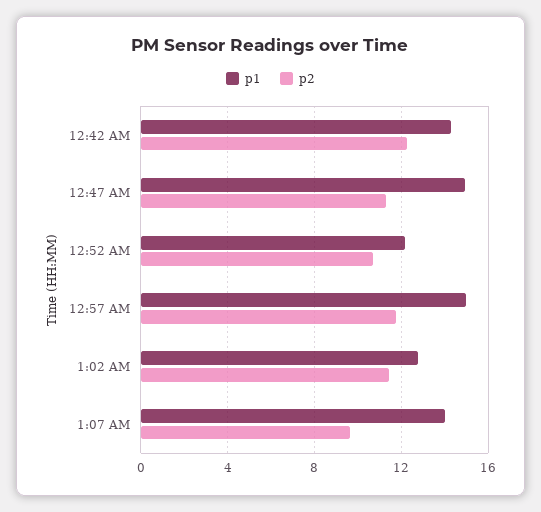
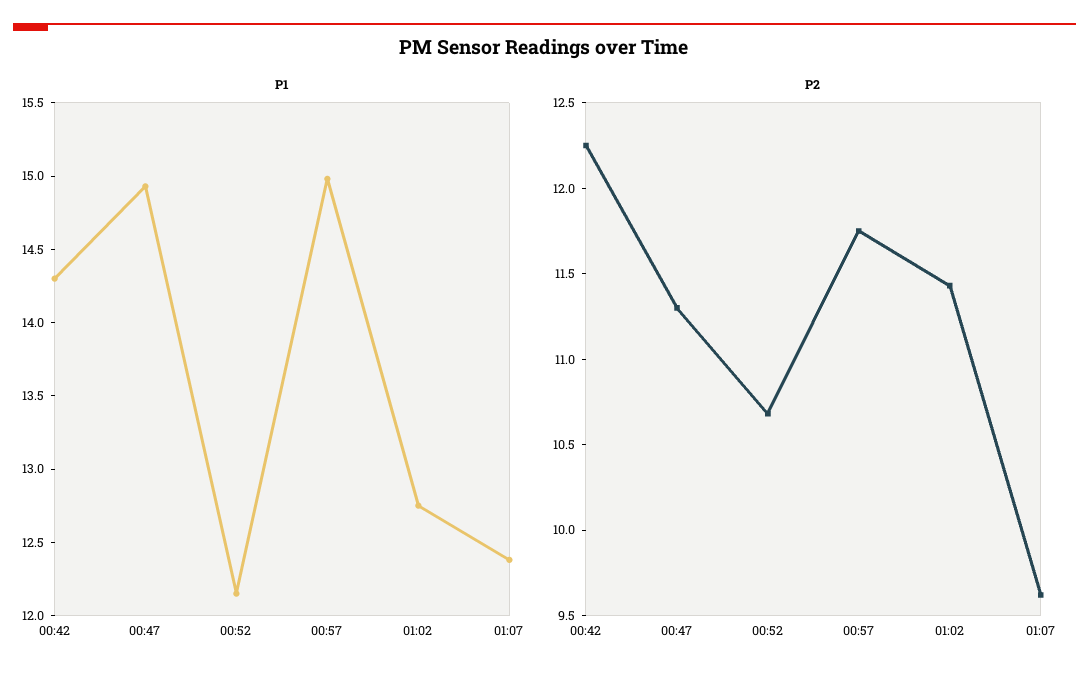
p1, 1:07 AM: 14 -> 12.4

